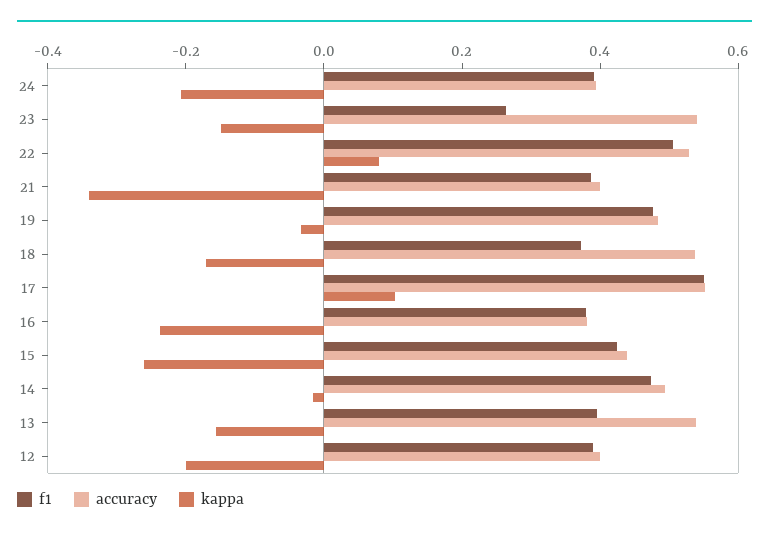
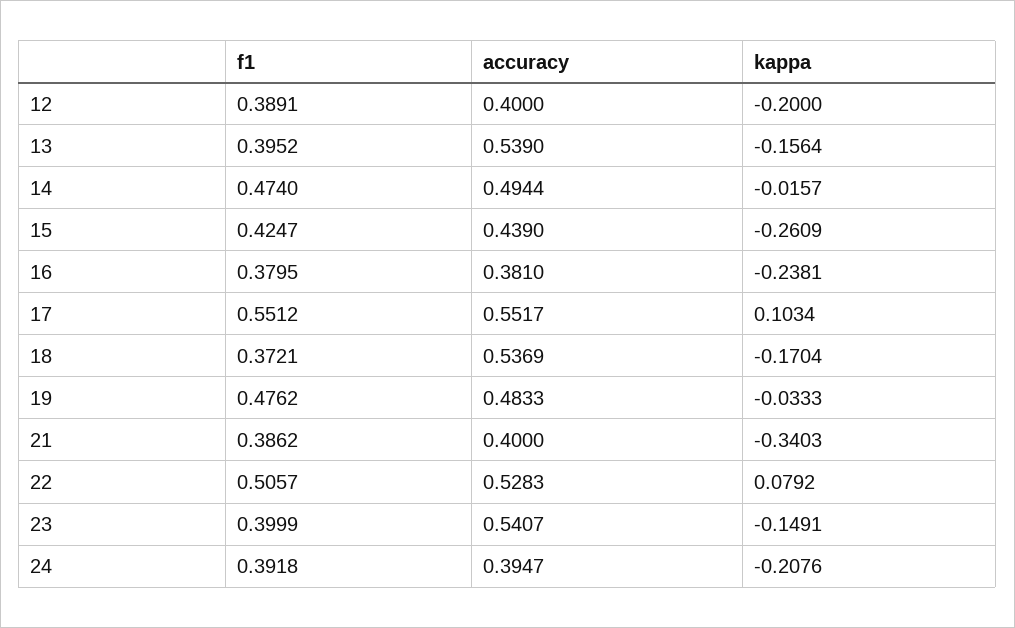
f1, 23: 0.25 -> 0.3999

